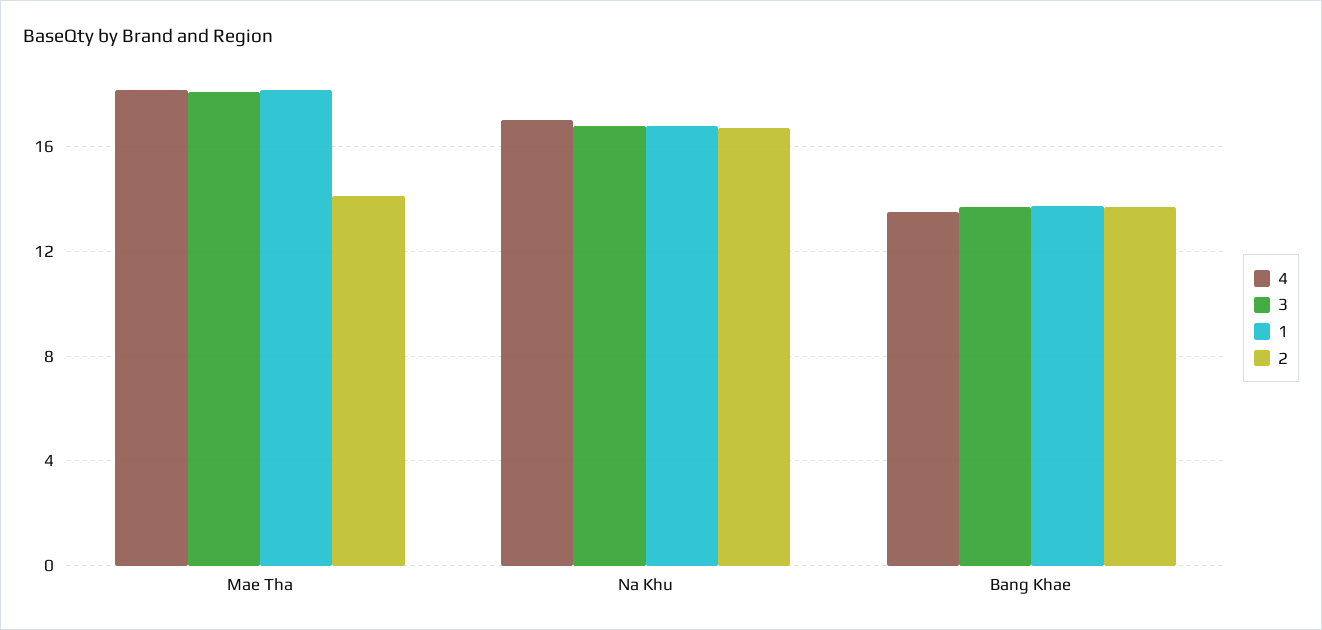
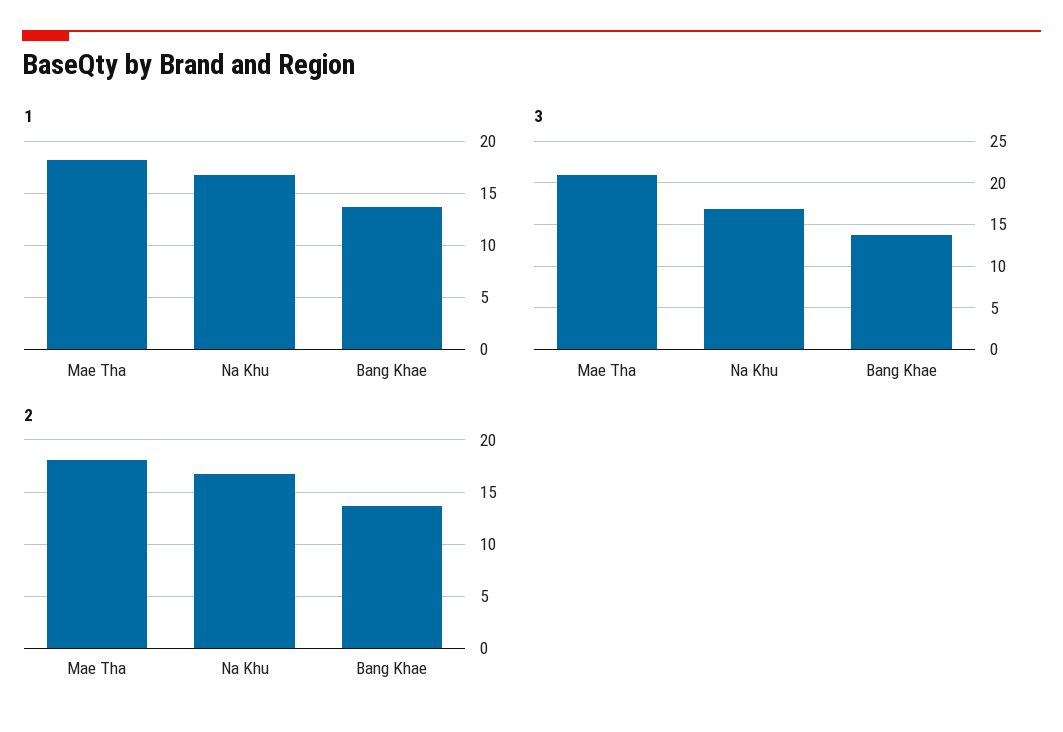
4, Mae Tha: 18 -> none
3, Mae Tha: 18 -> 21
2, Mae Tha: 14 -> 18
4, Na Khu: 17 -> none
4, Bang Khae: 13.5 -> none

